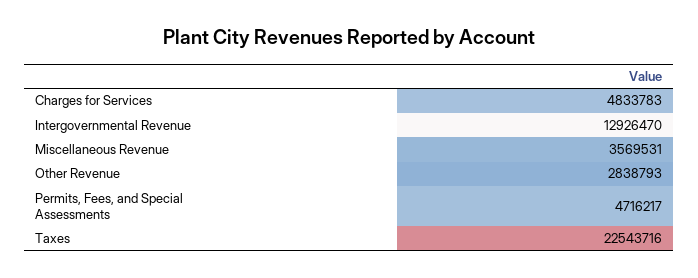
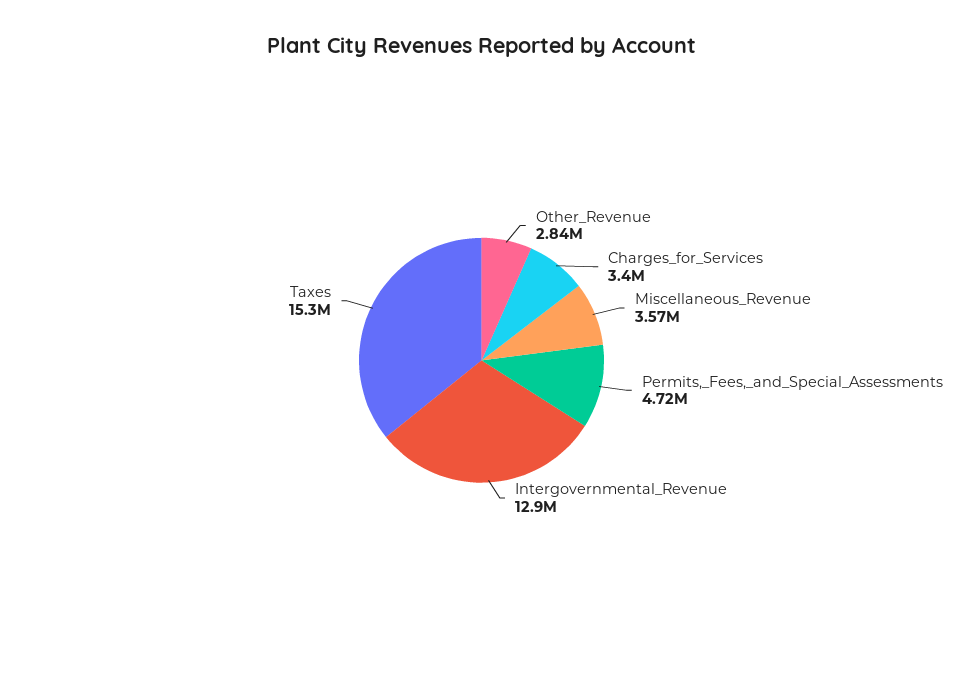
Charges for Services: 4833783 -> 3400000
Taxes: 22543716 -> 15300000

